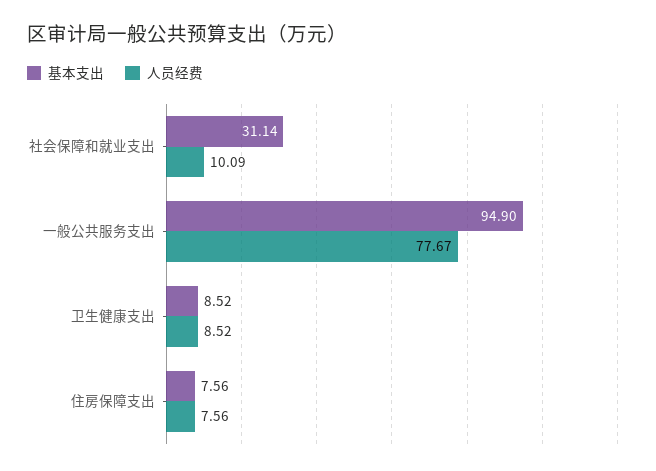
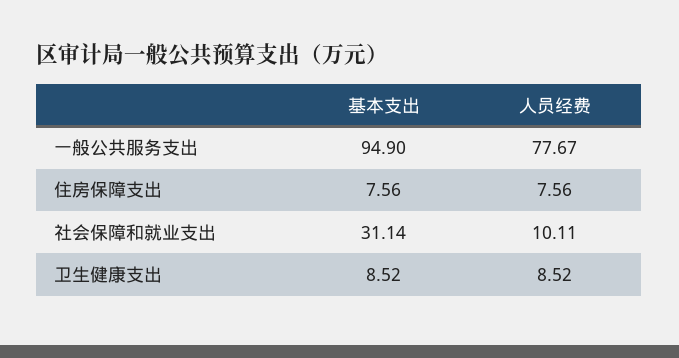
人员经费, 社会保障和就业支出: 10.09 -> 10.11

